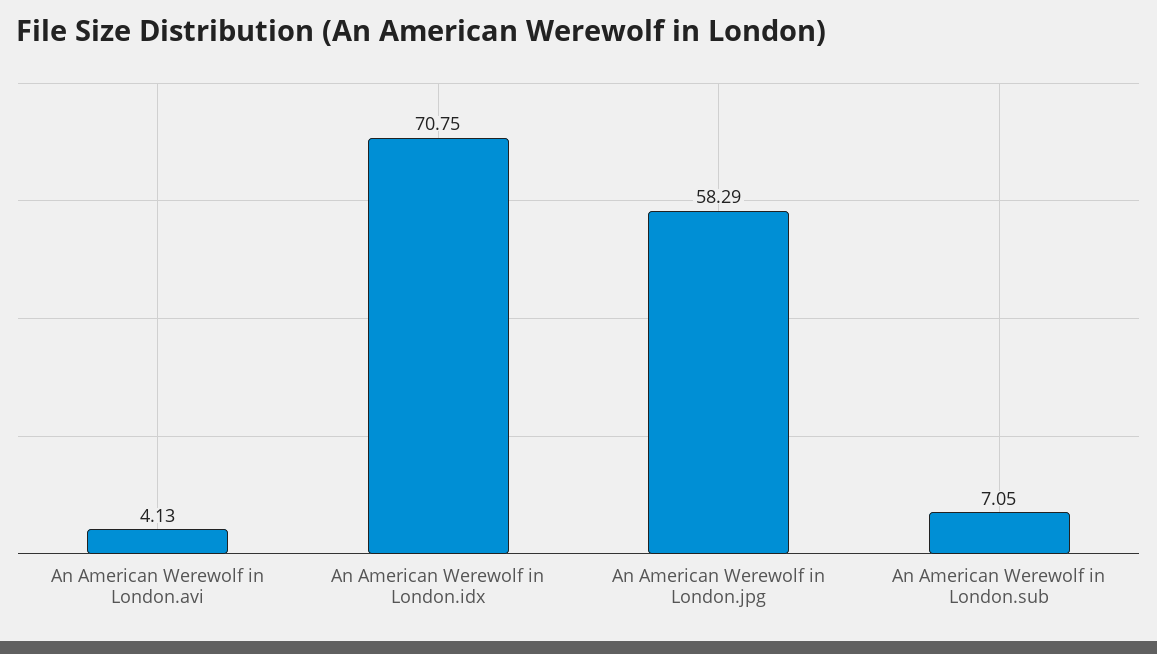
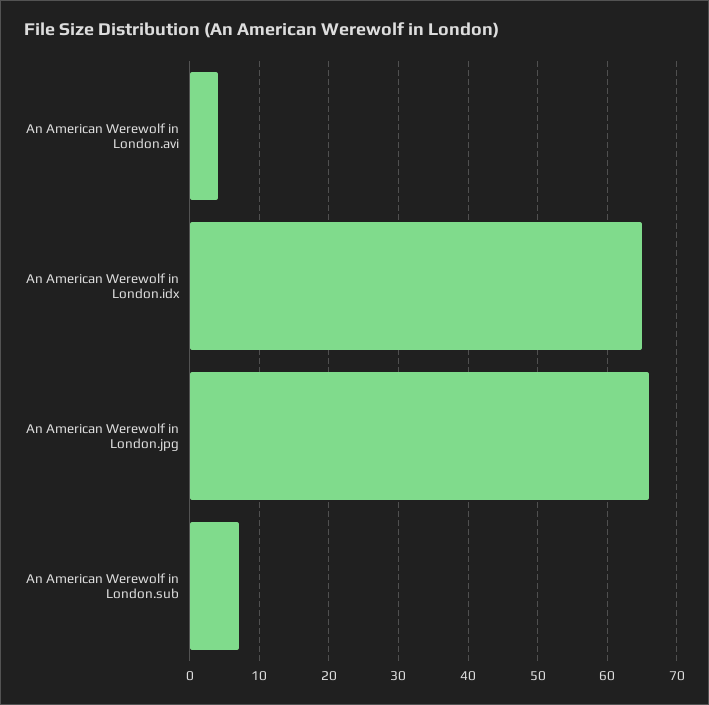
An American Werewolf in London.idx: 70.75 -> 65
An American Werewolf in London.jpg: 58.29 -> 66

